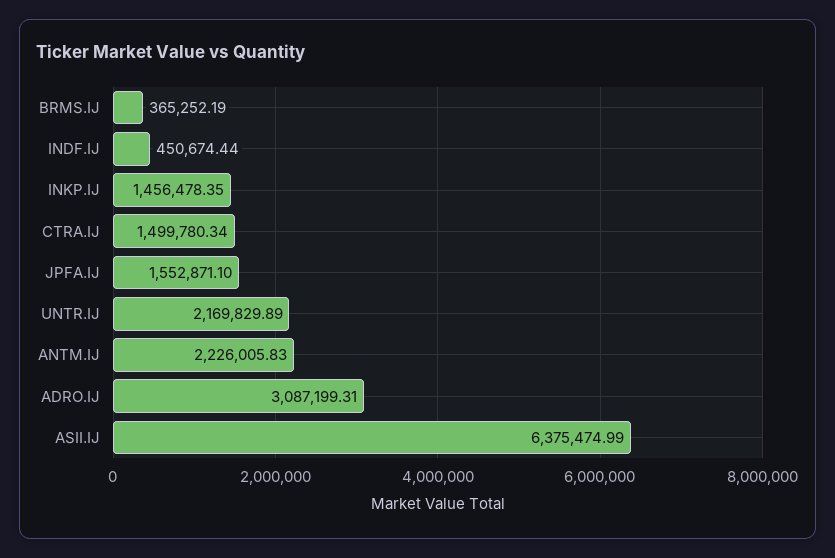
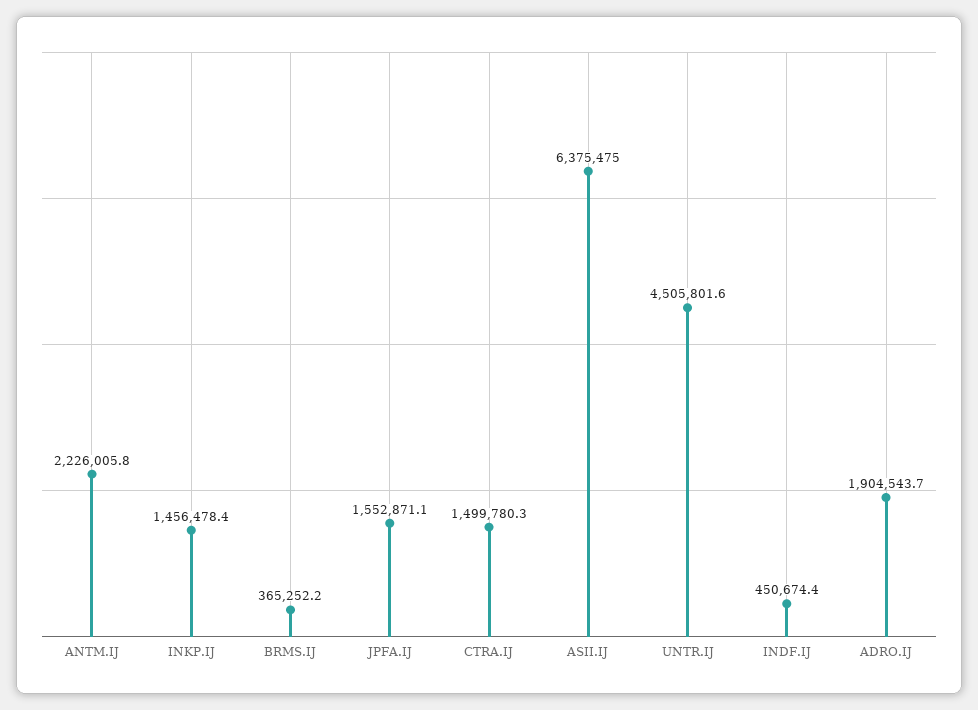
UNTR.IJ: 2169829.89 -> 4505801.6
ADRO.IJ: 3087199.31 -> 1904543.7

